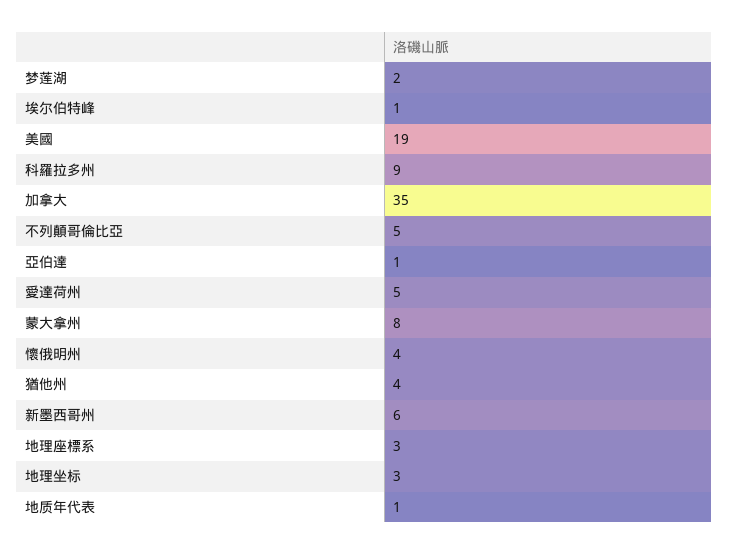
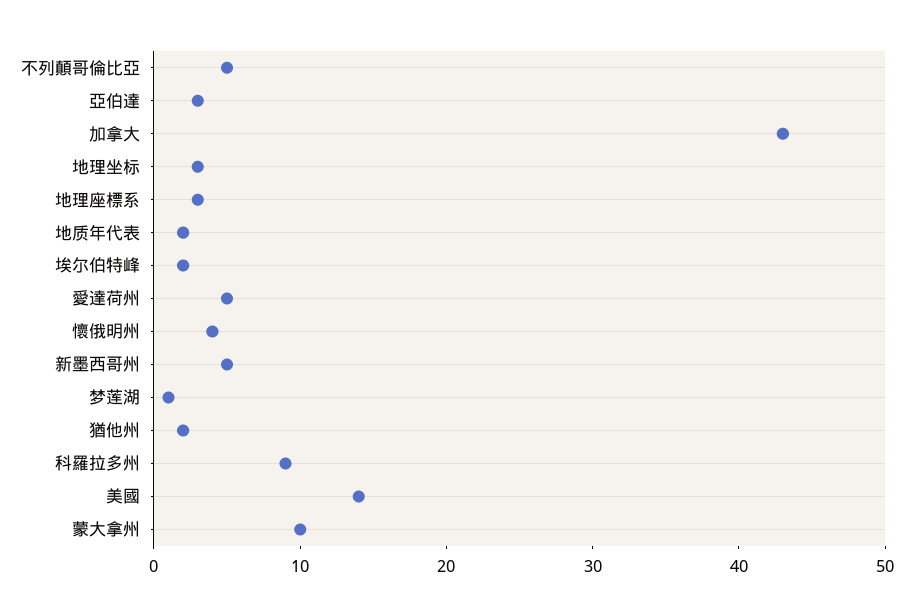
梦莲湖: 2 -> 1
埃尔伯特峰: 1 -> 2
美國: 19 -> 14
加拿大: 35 -> 43
亞伯達: 1 -> 3
蒙大拿州: 8 -> 10
猶他州: 4 -> 2
新墨西哥州: 6 -> 5
地质年代表: 1 -> 2

